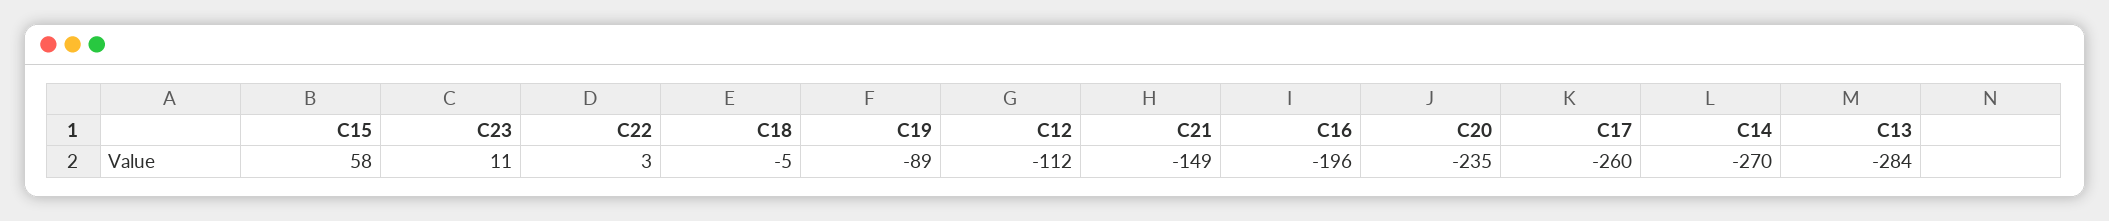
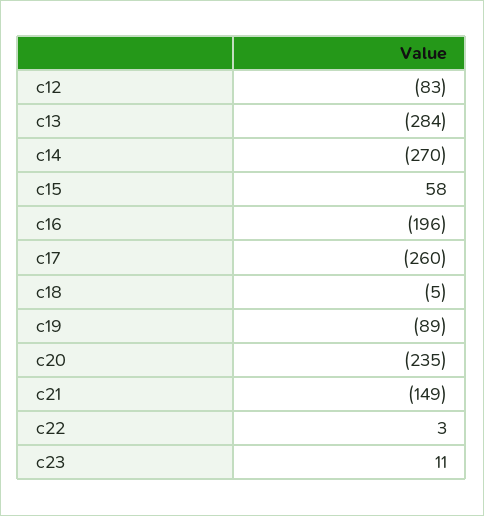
C12: -112 -> -83

